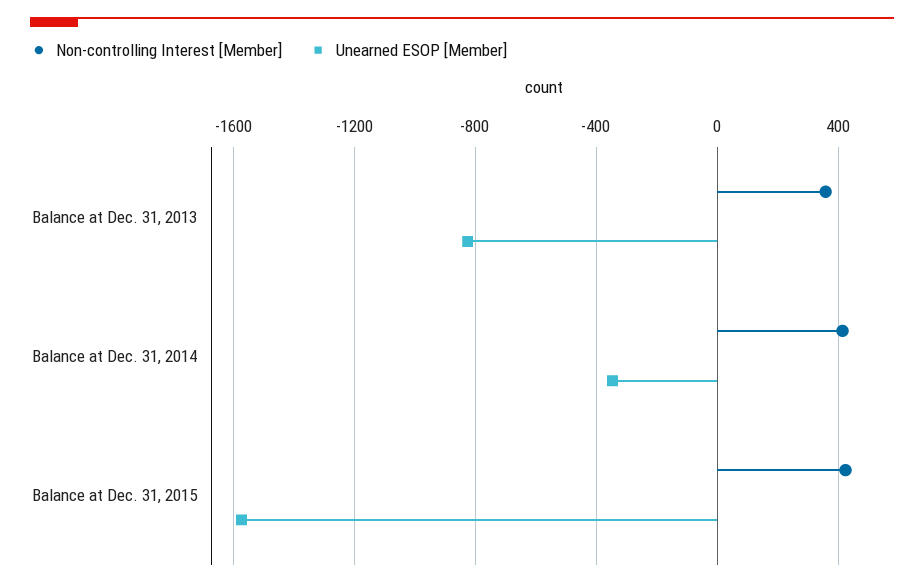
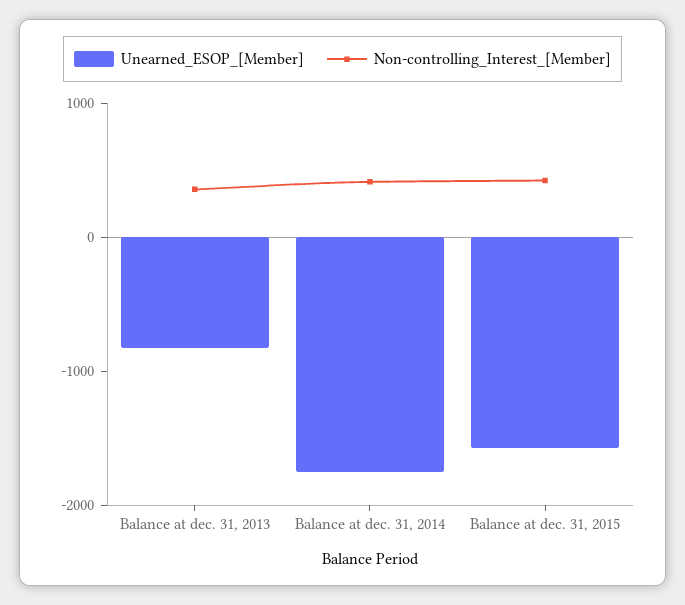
Unearned ESOP [Member], Balance at Dec. 31, 2014: -350 -> -1800

